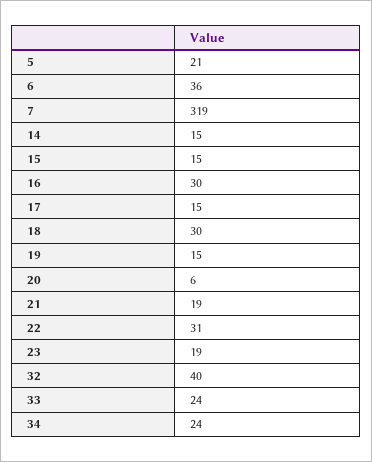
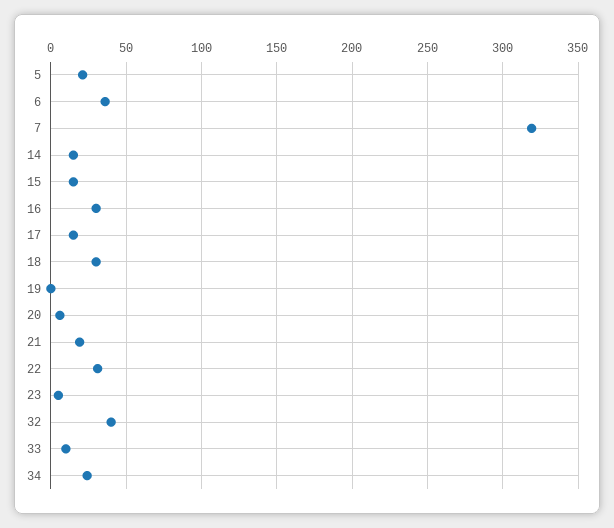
19: 15 -> 0
23: 19 -> 5
33: 24 -> 10

